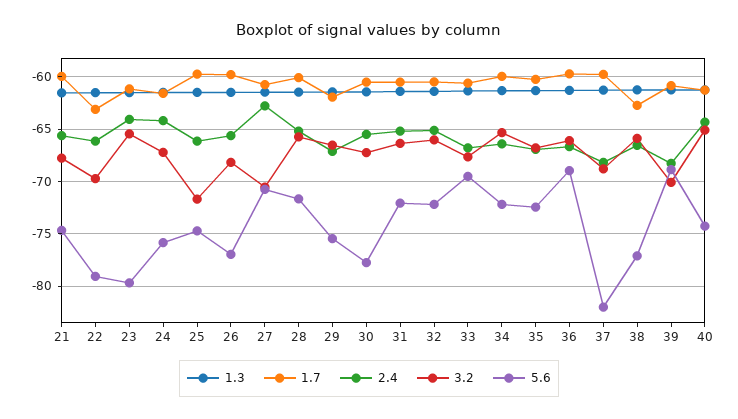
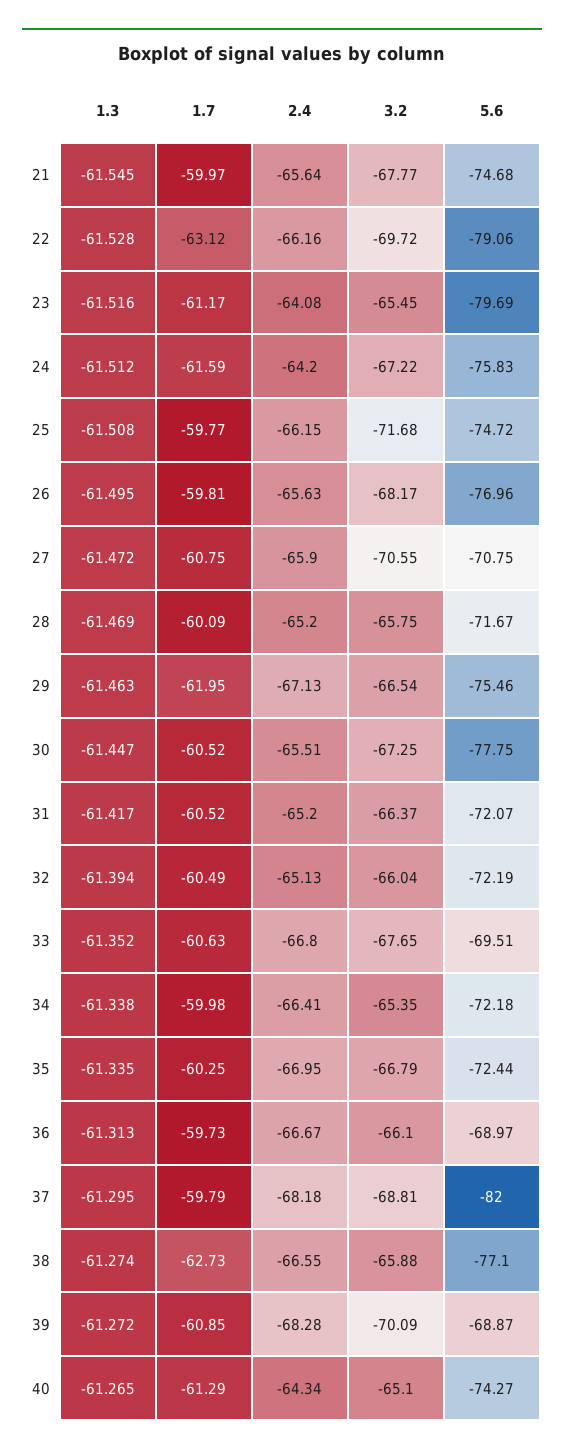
2.4, 27: -63 -> -65.9

